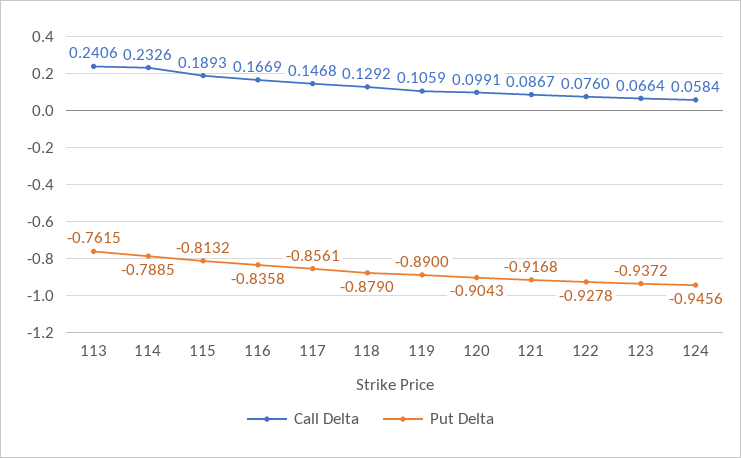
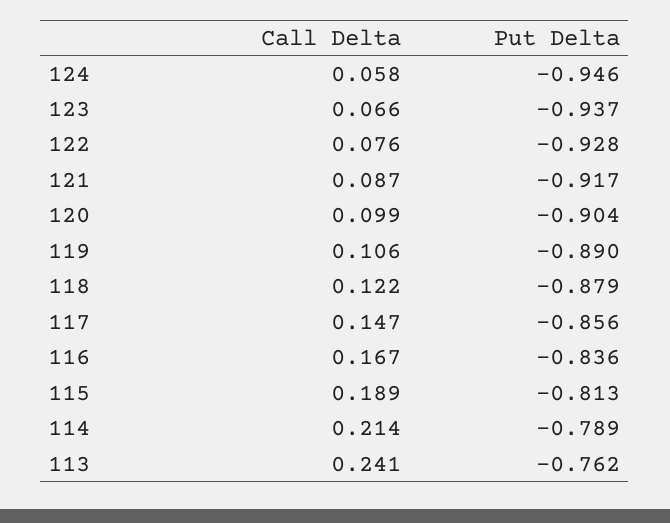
Call Delta, 114: 0.2326 -> 0.214
Call Delta, 118: 0.1292 -> 0.122

